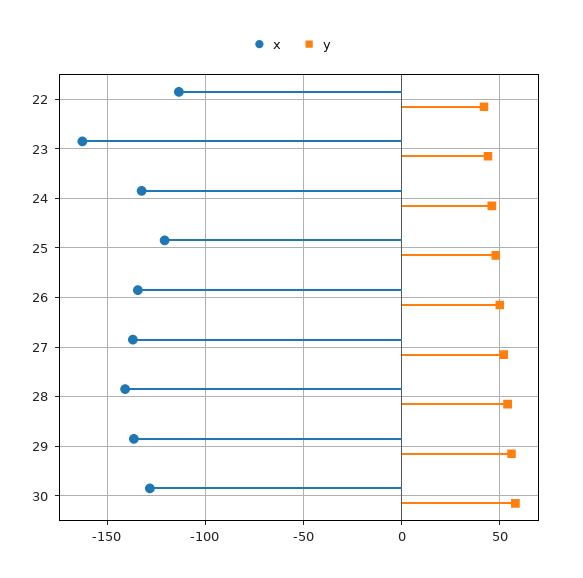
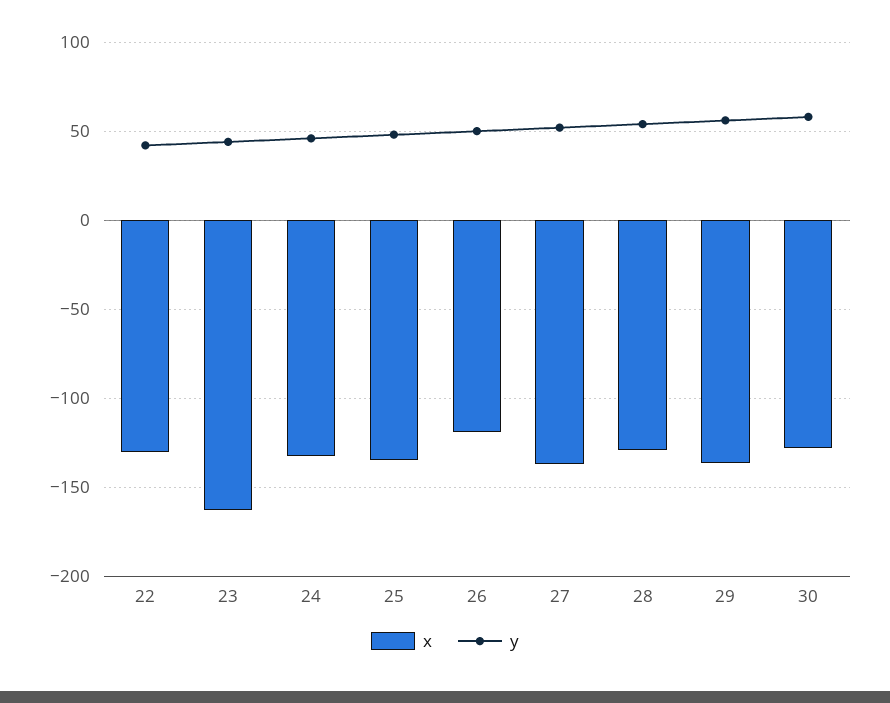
x, 22: -115 -> -130
x, 25: -120 -> -135
x, 26: -135 -> -120
x, 28: -140 -> -130

